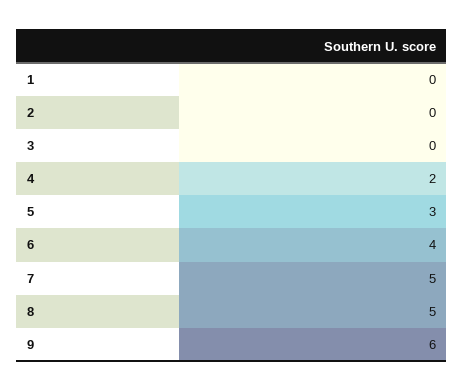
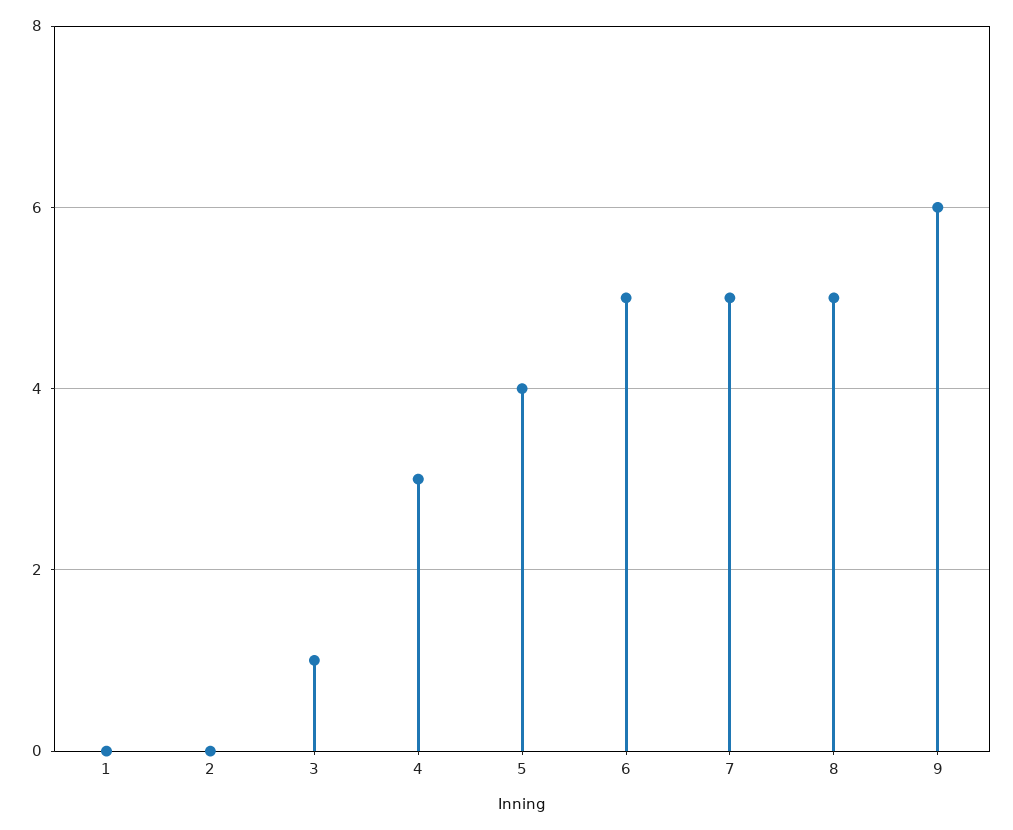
3: 0 -> 1
4: 2 -> 3
5: 3 -> 4
6: 4 -> 5

